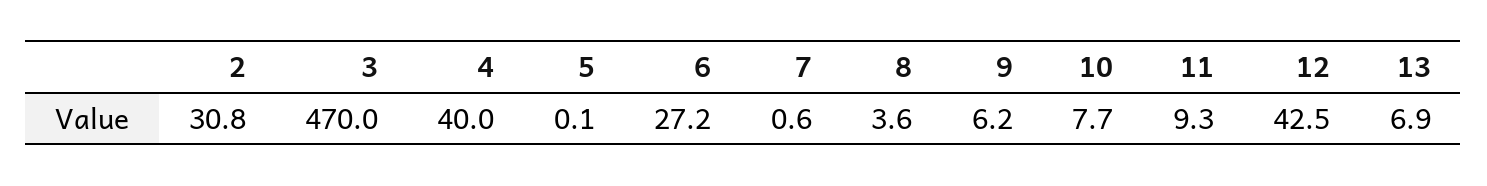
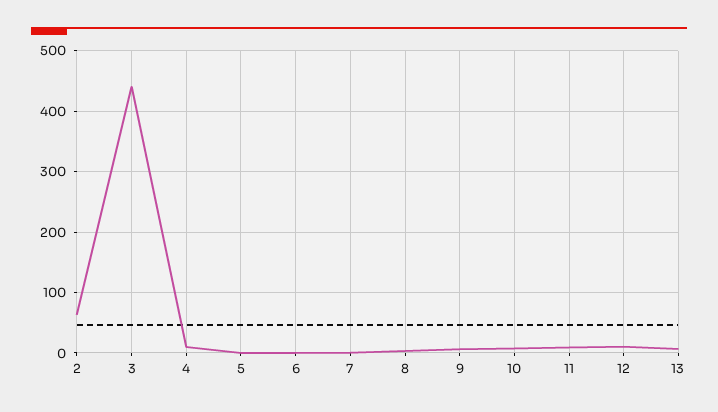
2: 30.8 -> 60
3: 470 -> 440
4: 40 -> 10
6: 27.2 -> 0
12: 42.5 -> 10

